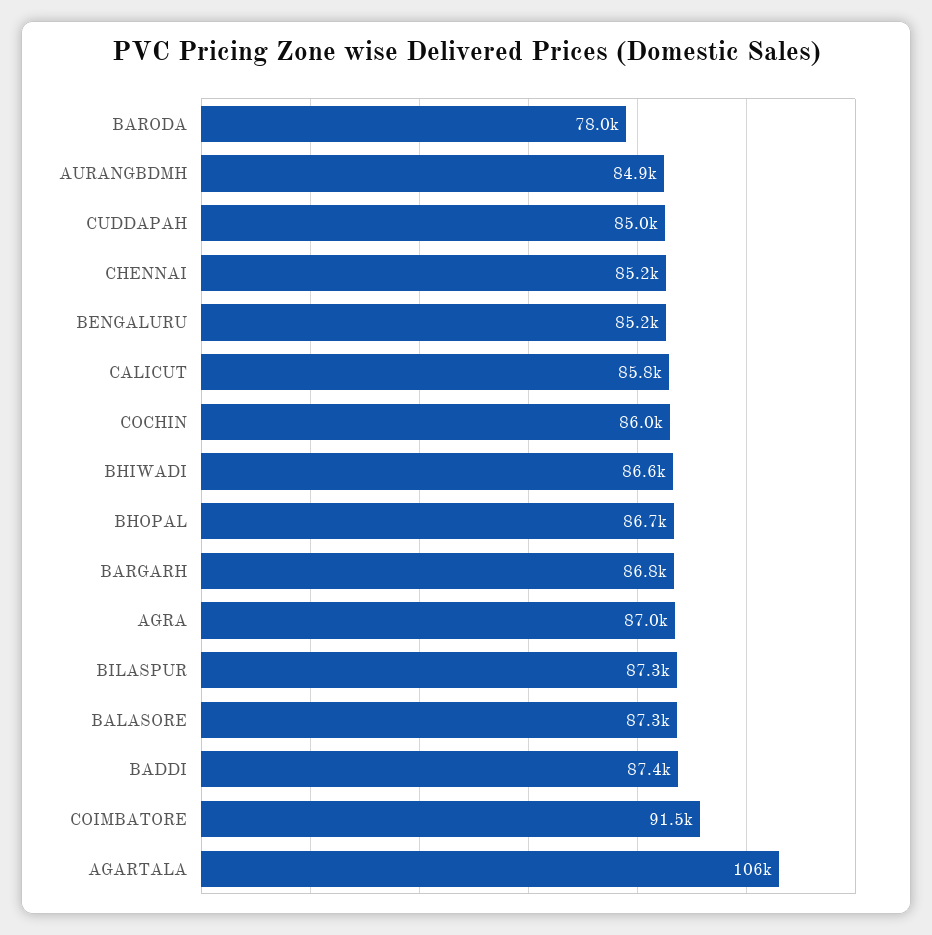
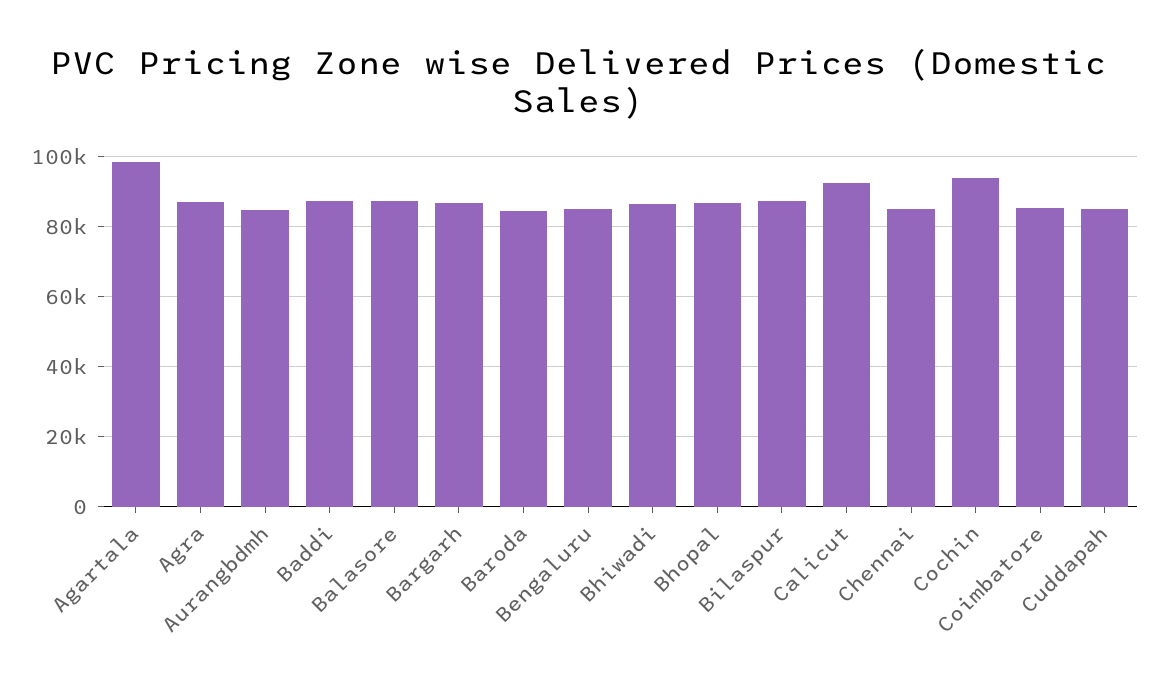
BARODA: 78000 -> 84000
CALICUT: 85800 -> 92000
COCHIN: 86000 -> 94000
COIMBATORE: 91500 -> 86000
AGARTALA: 106000 -> 98000

